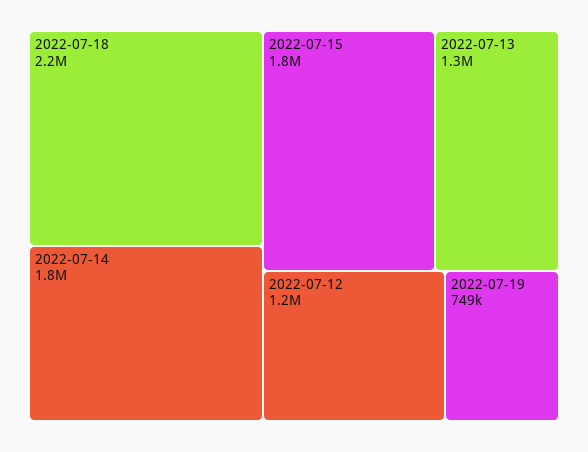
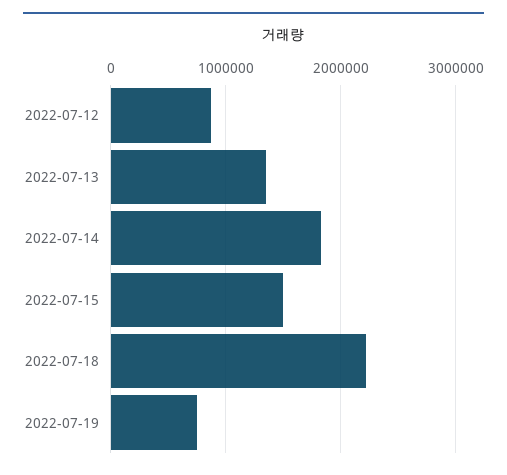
2022-07-15: 1800000 -> 1500000
2022-07-12: 1200000 -> 900000

